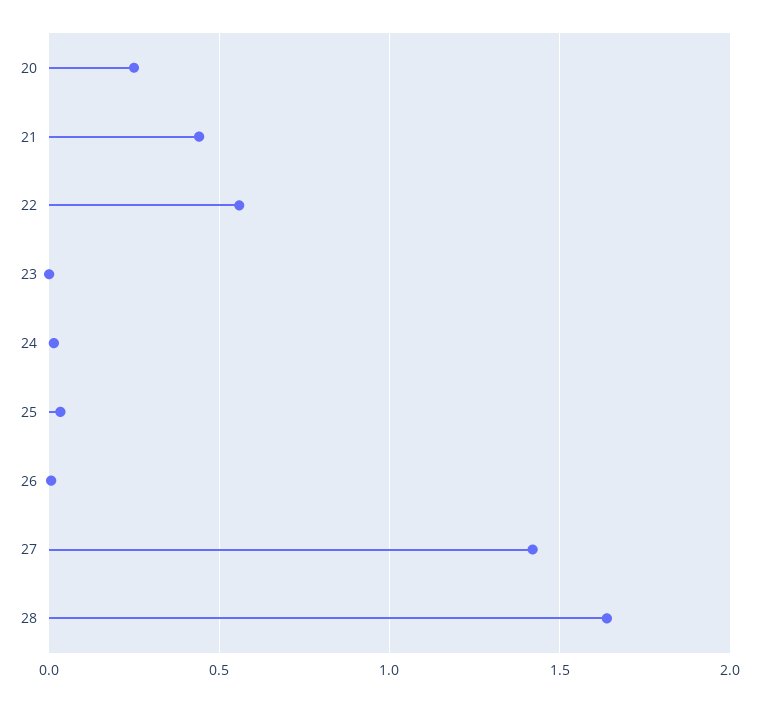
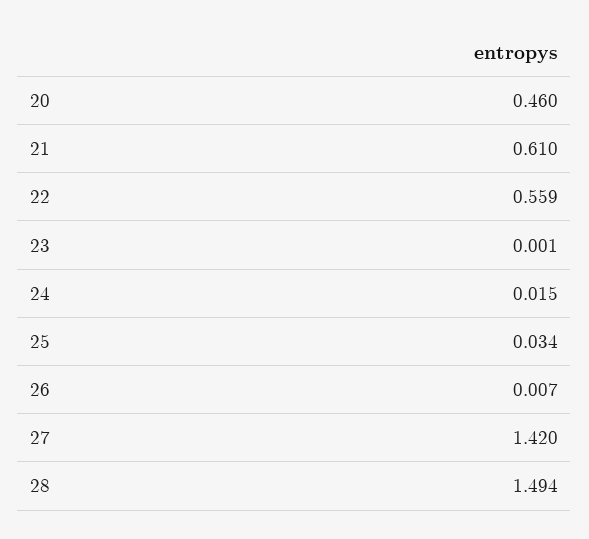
20: 0.25 -> 0.46
21: 0.45 -> 0.61
28: 1.65 -> 1.494

